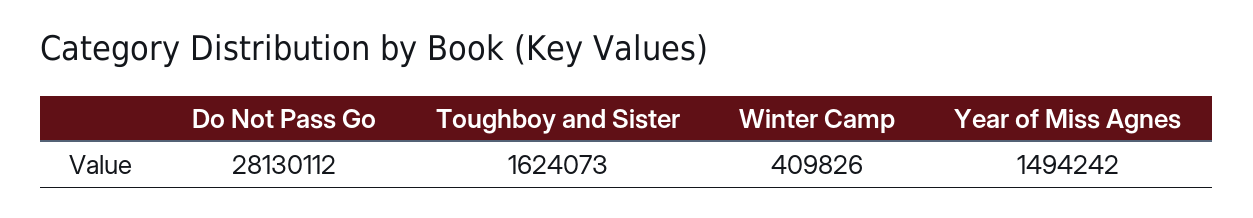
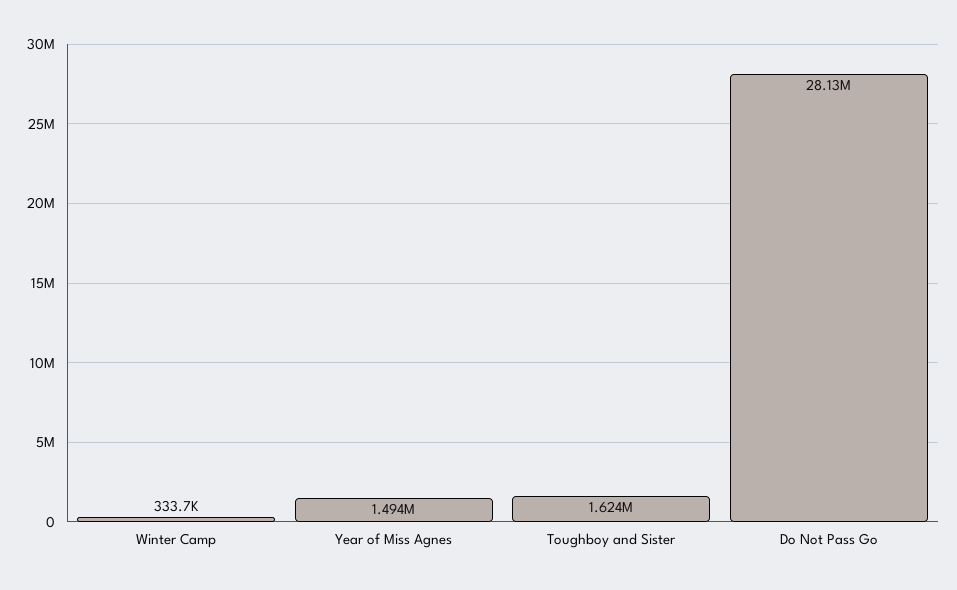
Winter Camp: 409826 -> 333700

